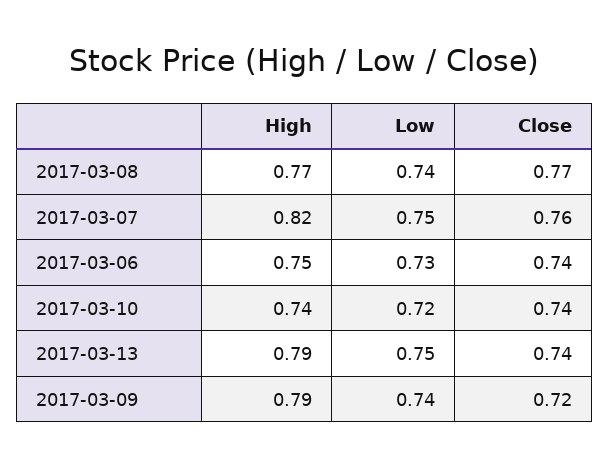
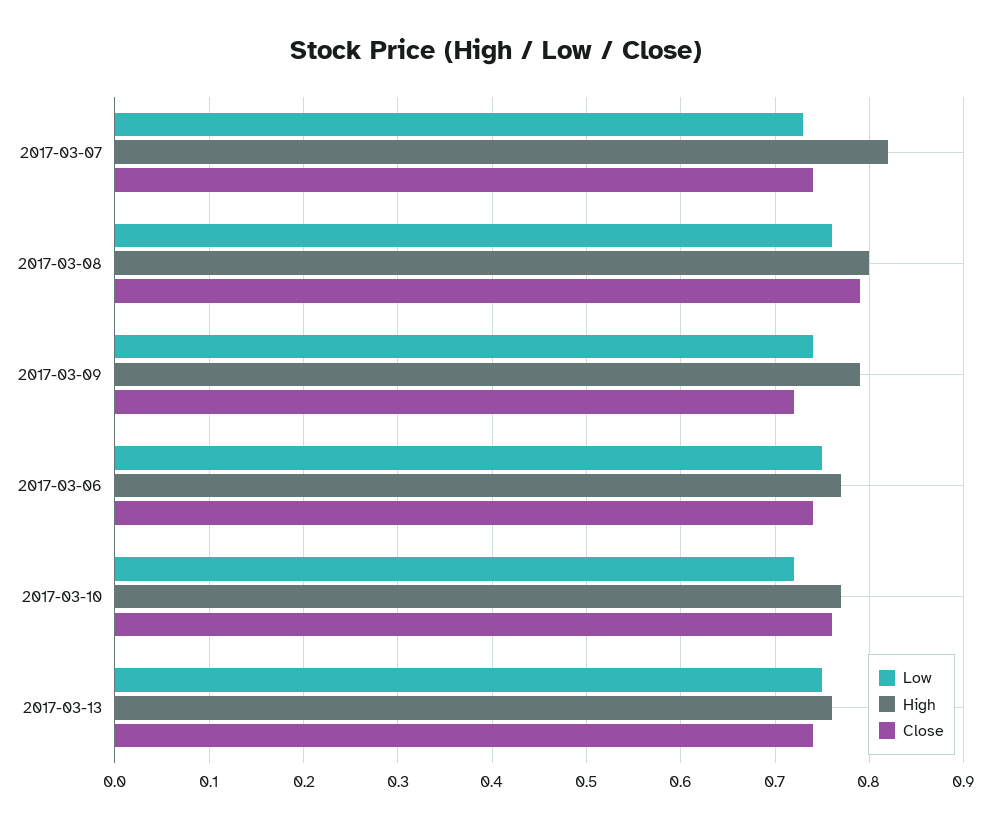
High, 2017-03-08: 0.77 -> 0.8
Low, 2017-03-08: 0.74 -> 0.76
Close, 2017-03-08: 0.77 -> 0.79
Low, 2017-03-07: 0.75 -> 0.73
Close, 2017-03-07: 0.76 -> 0.74
High, 2017-03-06: 0.75 -> 0.77
Low, 2017-03-06: 0.73 -> 0.75
High, 2017-03-10: 0.74 -> 0.77
Close, 2017-03-10: 0.74 -> 0.76
High, 2017-03-13: 0.79 -> 0.76

